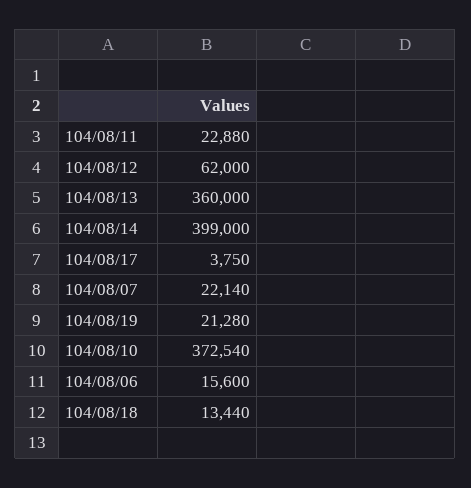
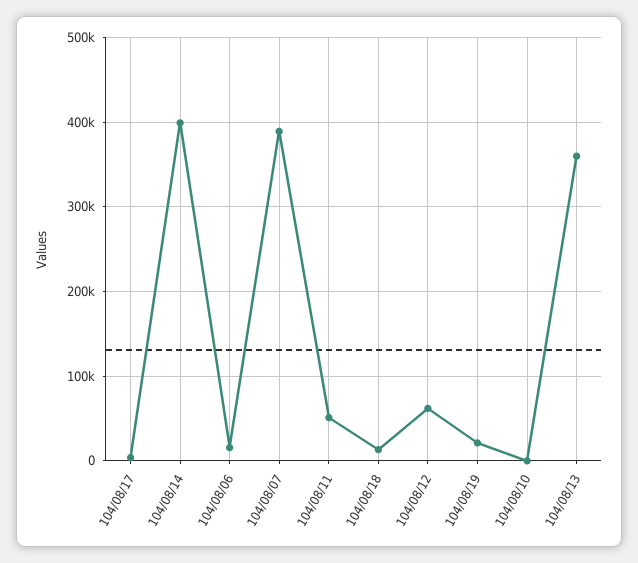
104/08/11: 22880 -> 50000
104/08/07: 22140 -> 390000
104/08/10: 372540 -> 0

